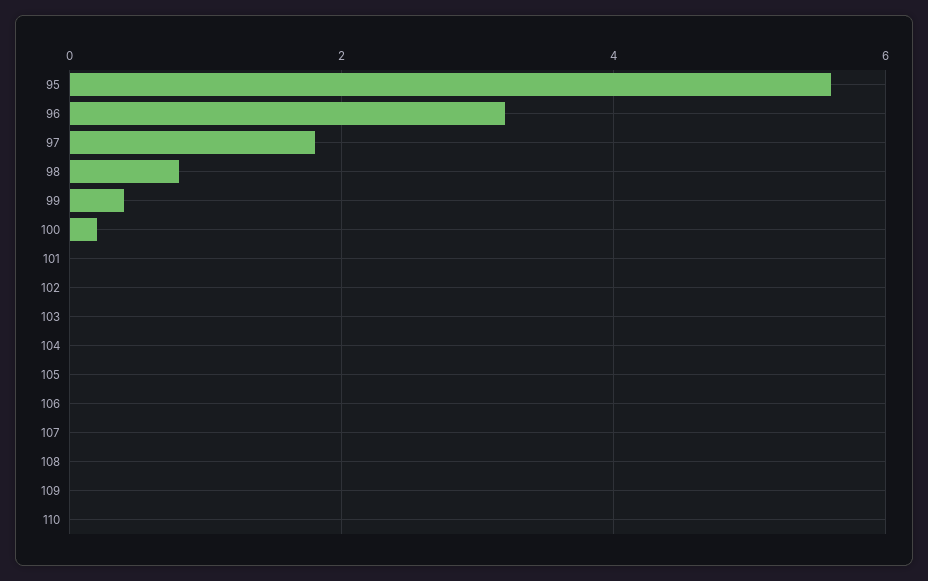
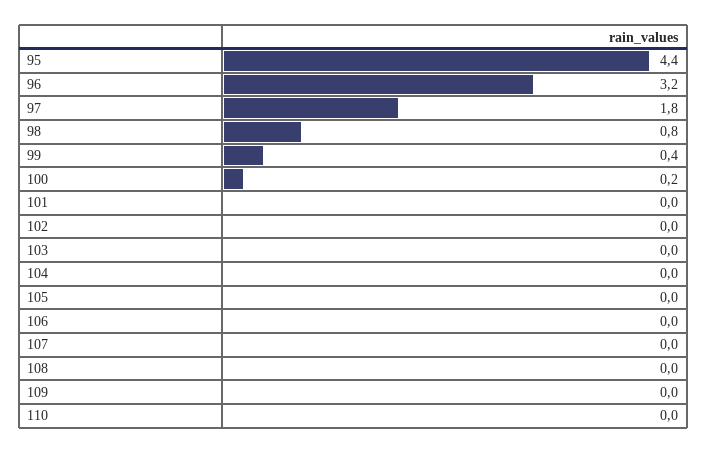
95: 5.5 -> 4.4

